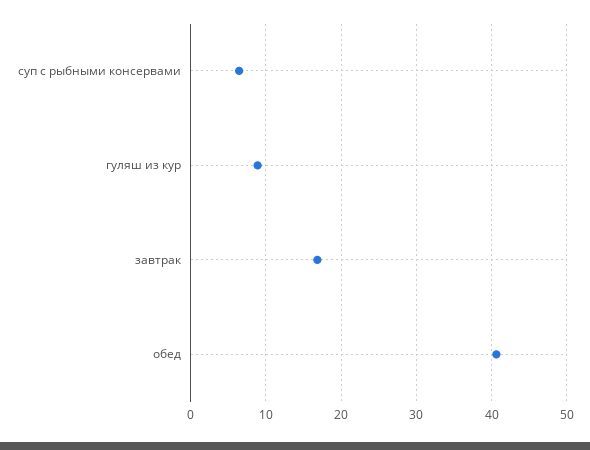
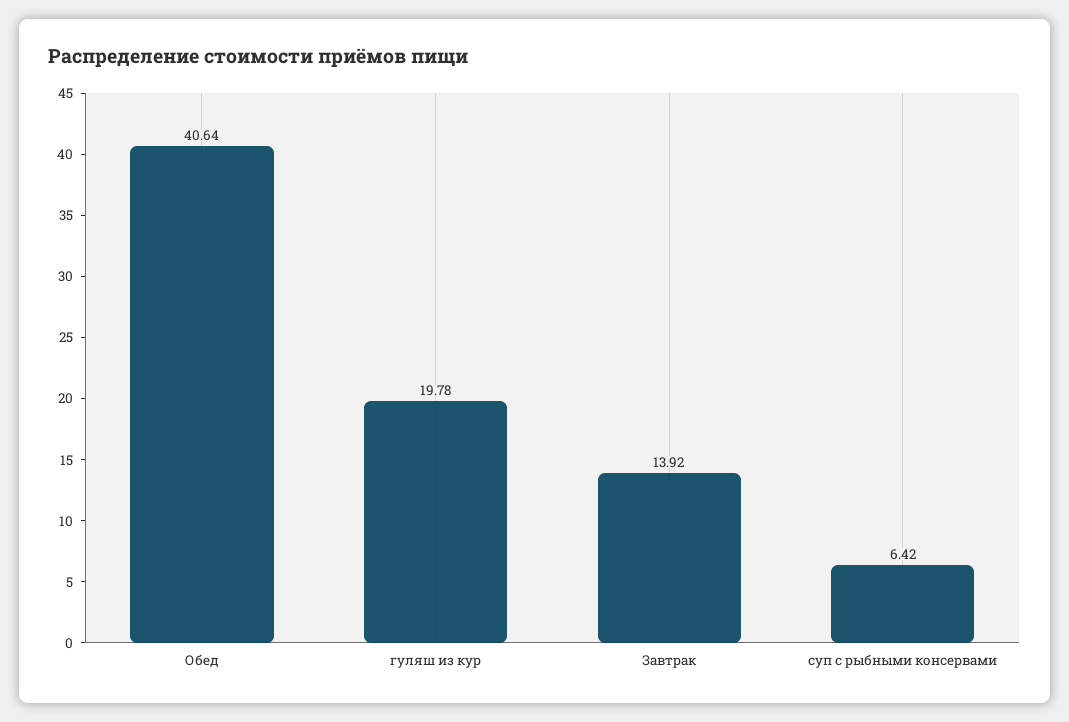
гуляш из кур: 9 -> 19.78
завтрак: 17 -> 13.92

